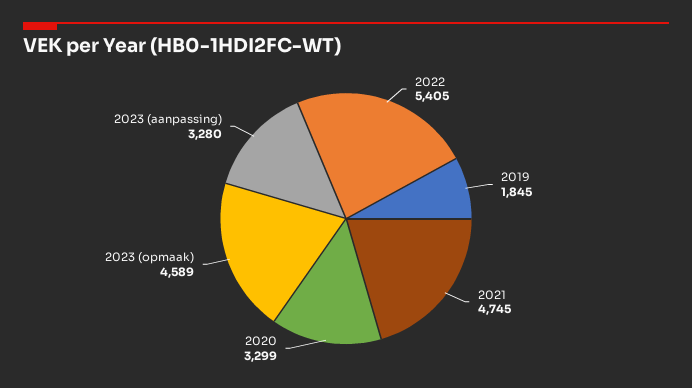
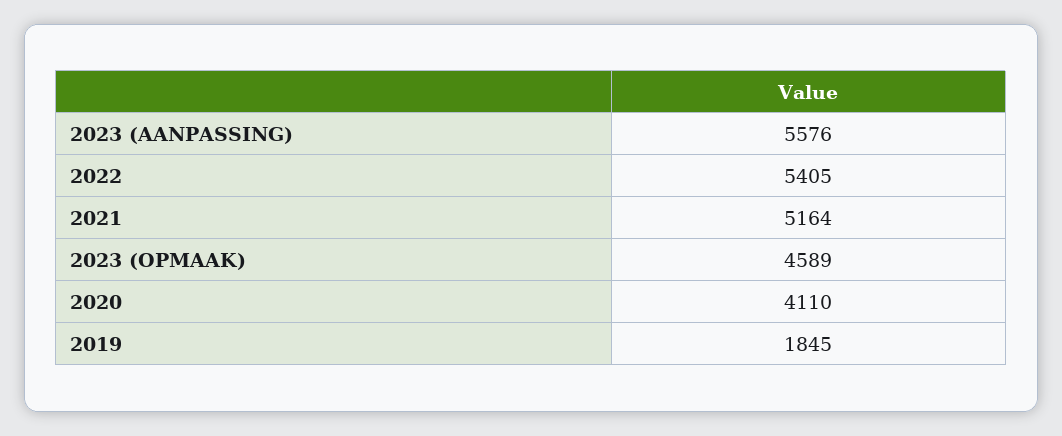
2021: 4745 -> 5164
2020: 3299 -> 4110
2023 (aanpassing): 3280 -> 5576

